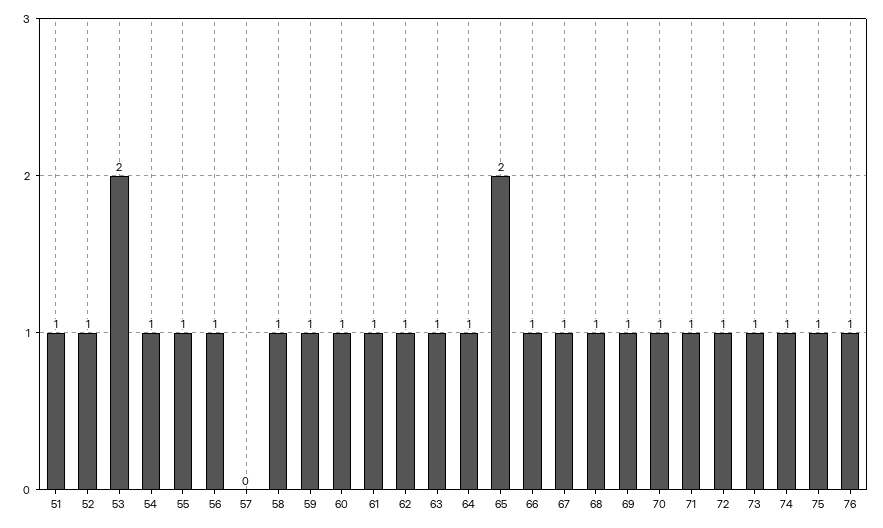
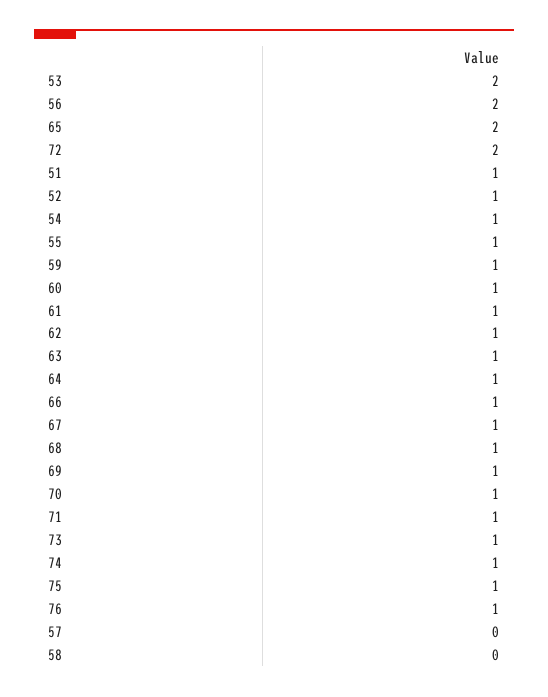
56: 1 -> 2
58: 1 -> 0
72: 1 -> 2

